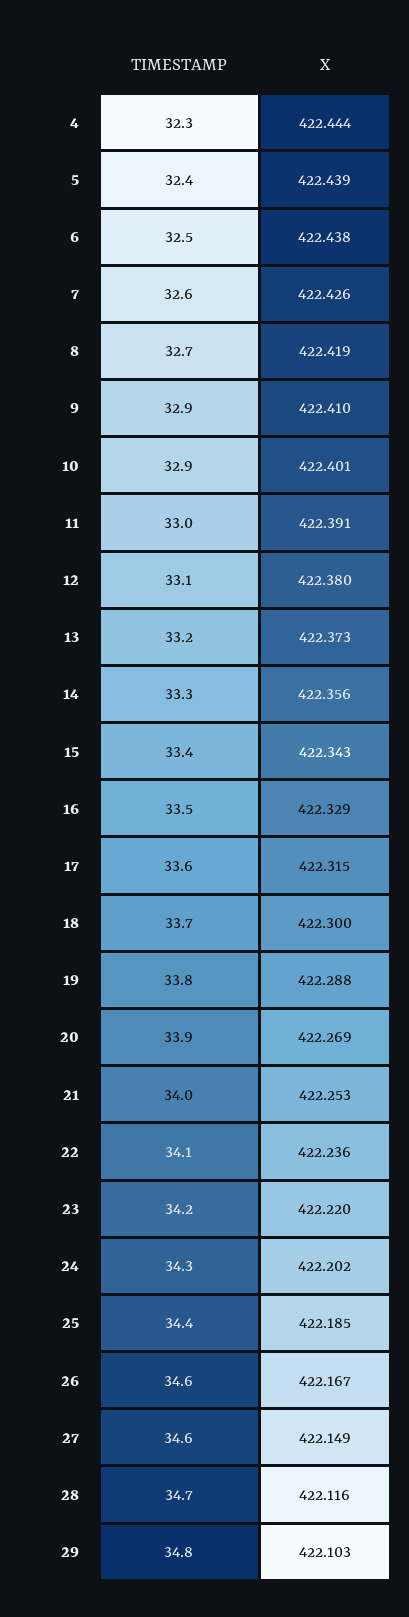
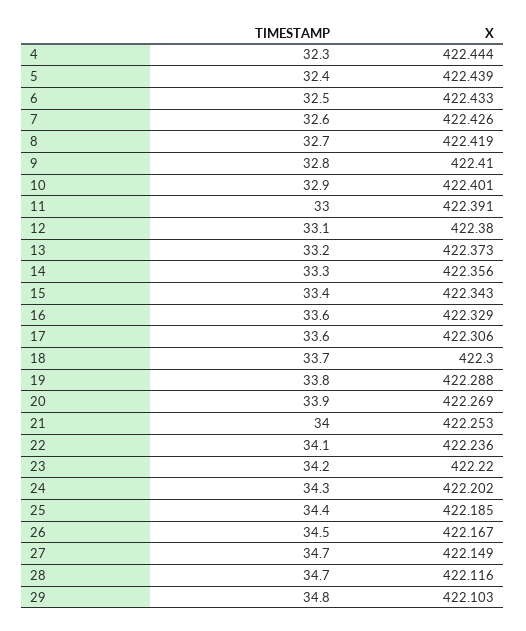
X, 6: 422.438 -> 422.433
TIMESTAMP, 9: 32.9 -> 32.8
TIMESTAMP, 16: 33.5 -> 33.6
X, 17: 422.315 -> 422.306
TIMESTAMP, 26: 34.6 -> 34.5
TIMESTAMP, 27: 34.6 -> 34.7

